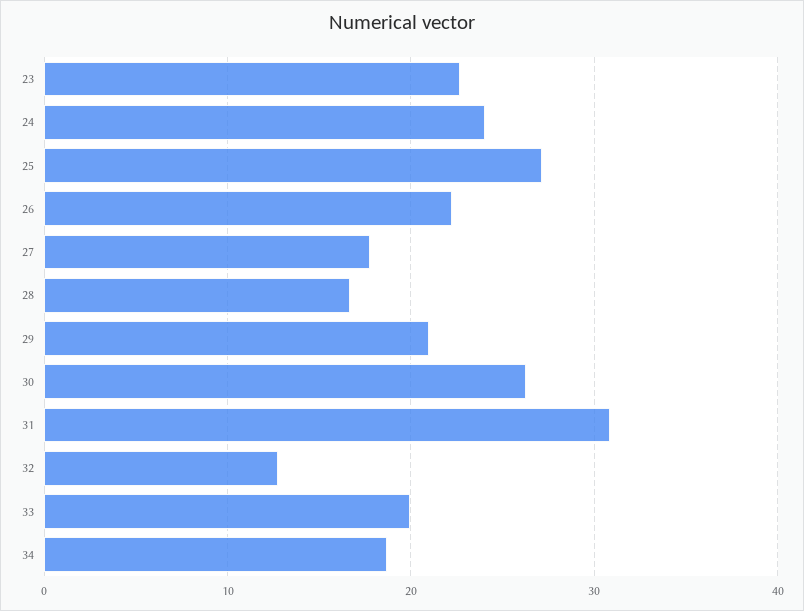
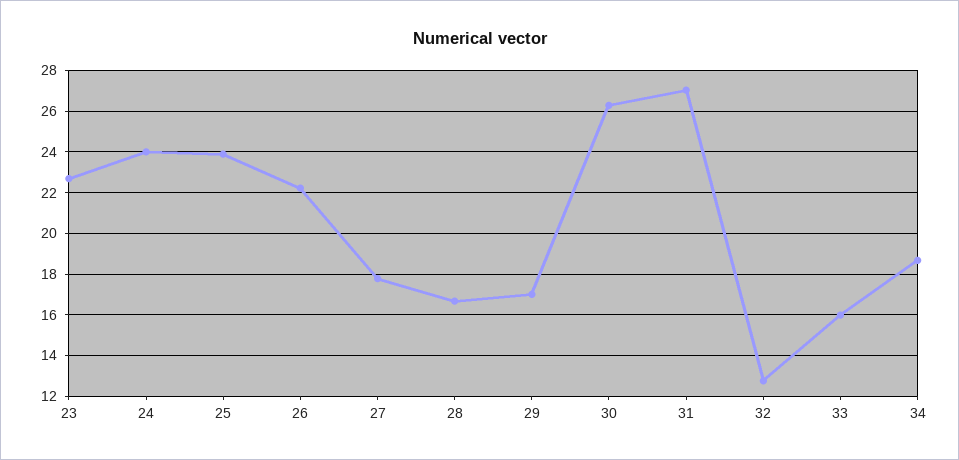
25: 27 -> 24
29: 21 -> 17
31: 31 -> 27
33: 20 -> 16

